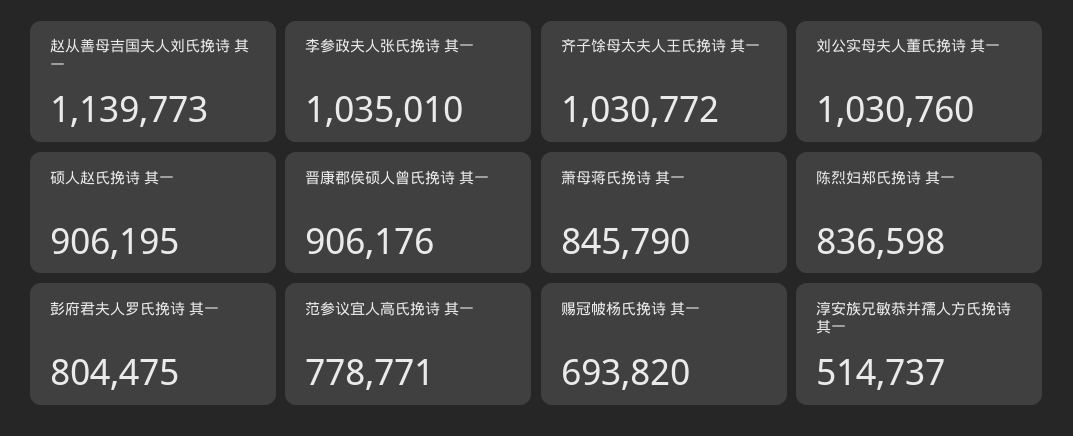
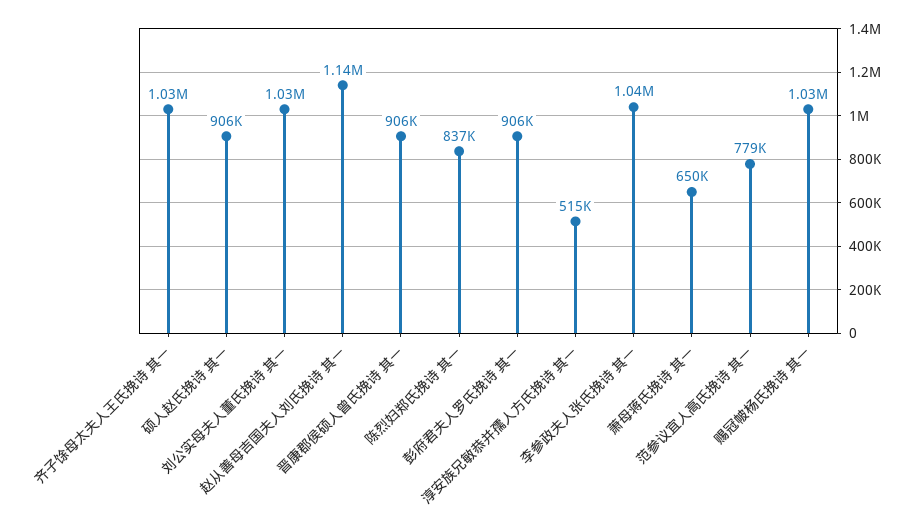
萧母蒋氏挽诗 其一: 845790 -> 650000
彭府君夫人罗氏挽诗 其一: 804475 -> 906000
赐冠帔杨氏挽诗 其一: 693820 -> 1030000

